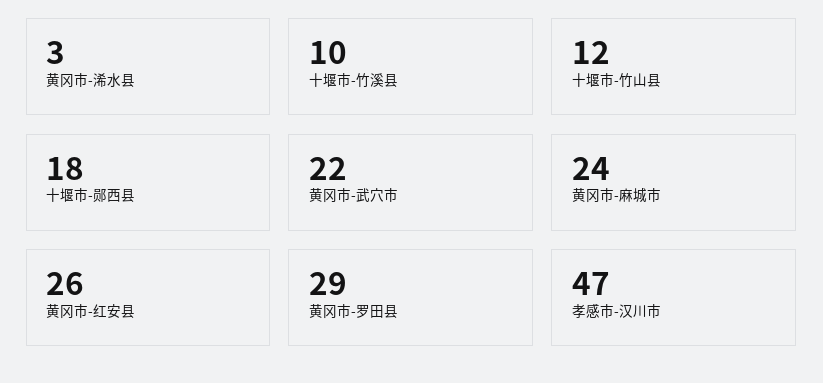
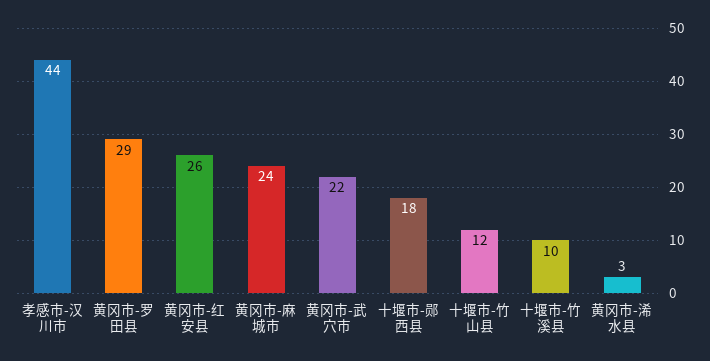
孝感市-汉川市: 47 -> 44

